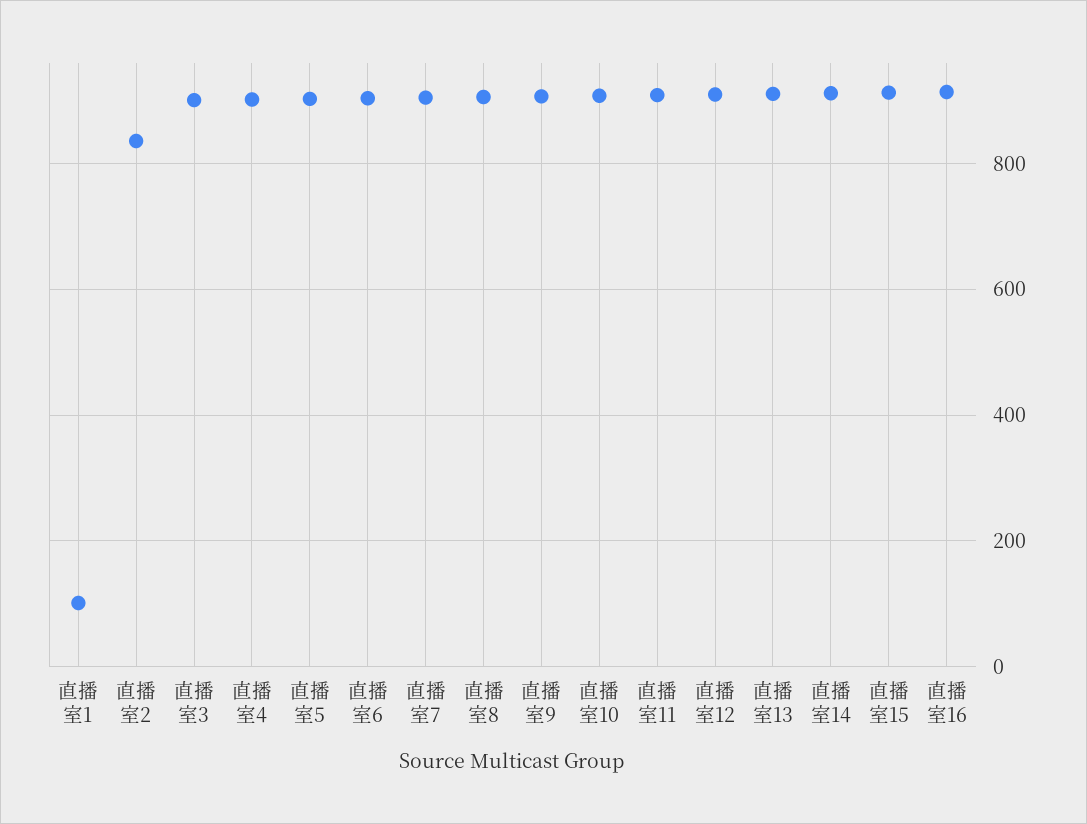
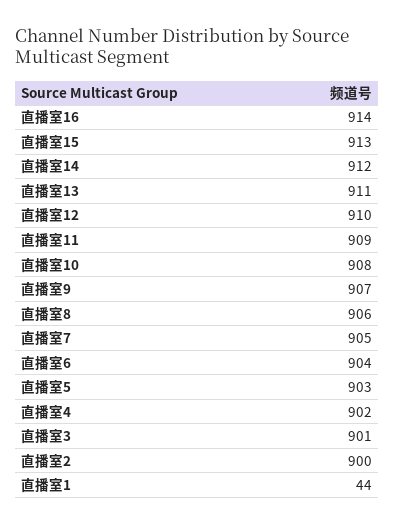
直播室1: 100 -> 44
直播室2: 840 -> 900

